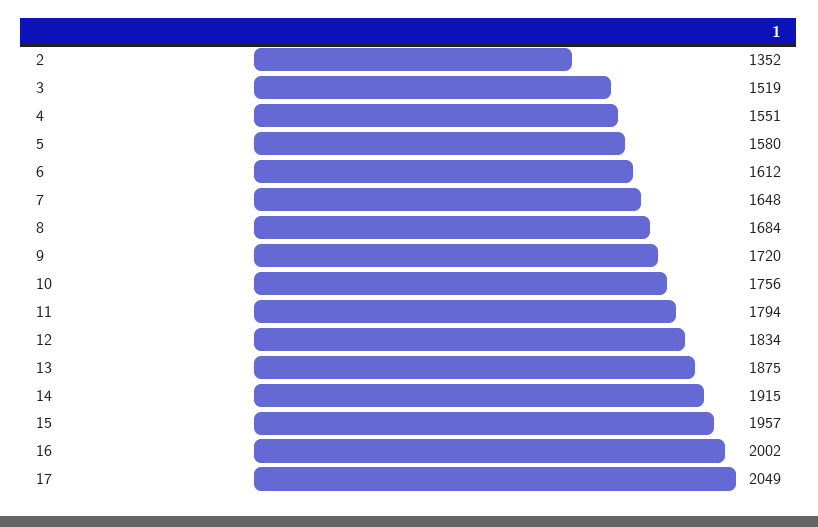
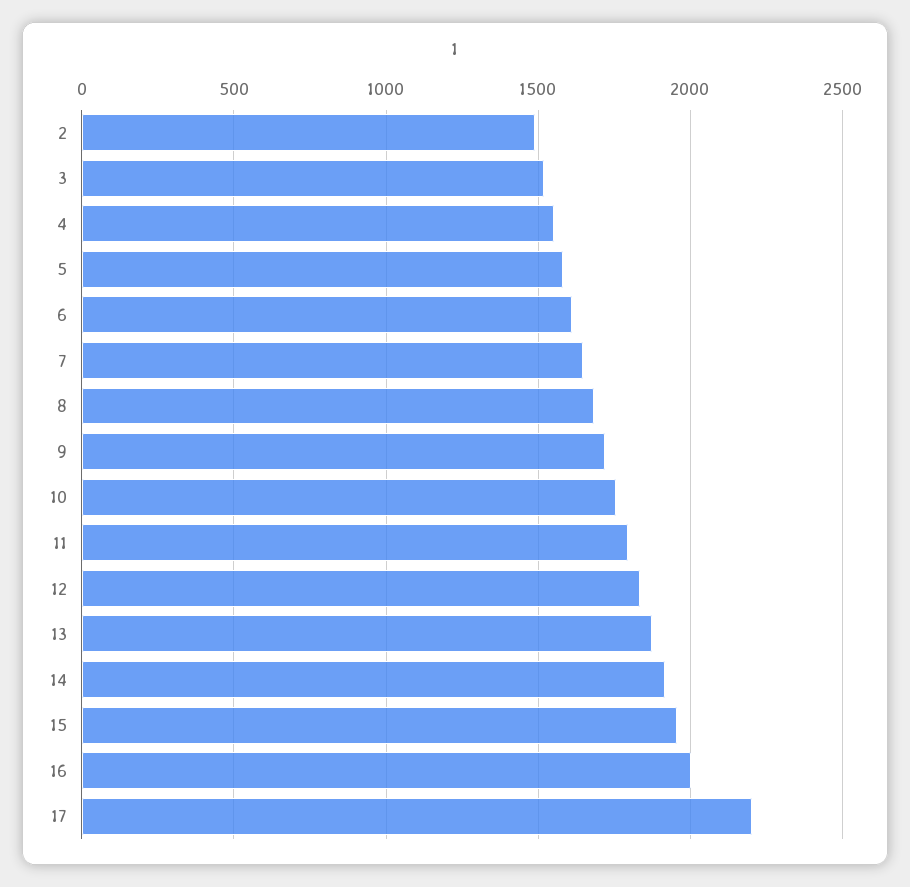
2: 1352 -> 1500
17: 2049 -> 2200

